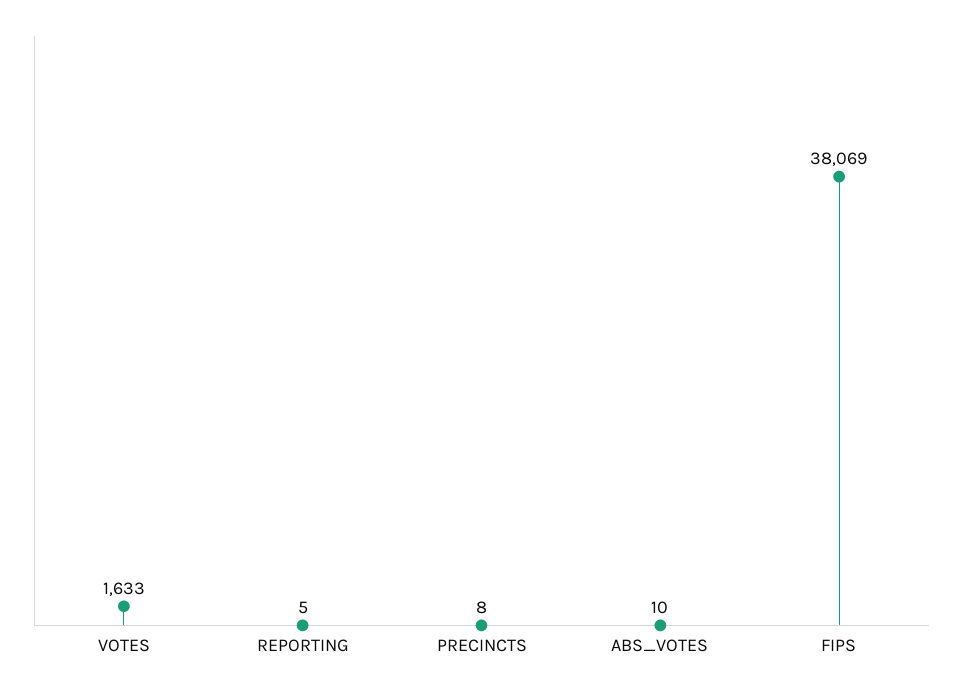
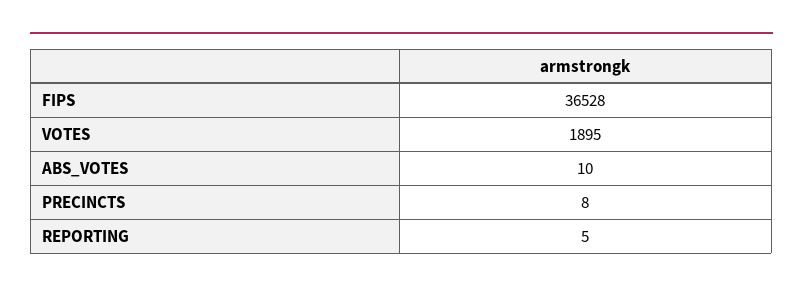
VOTES: 1633 -> 1895
FIPS: 38069 -> 36528

